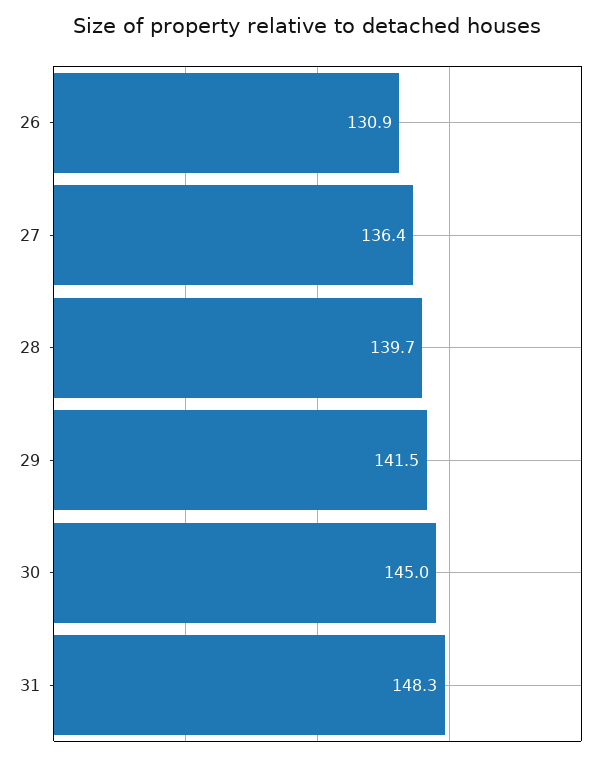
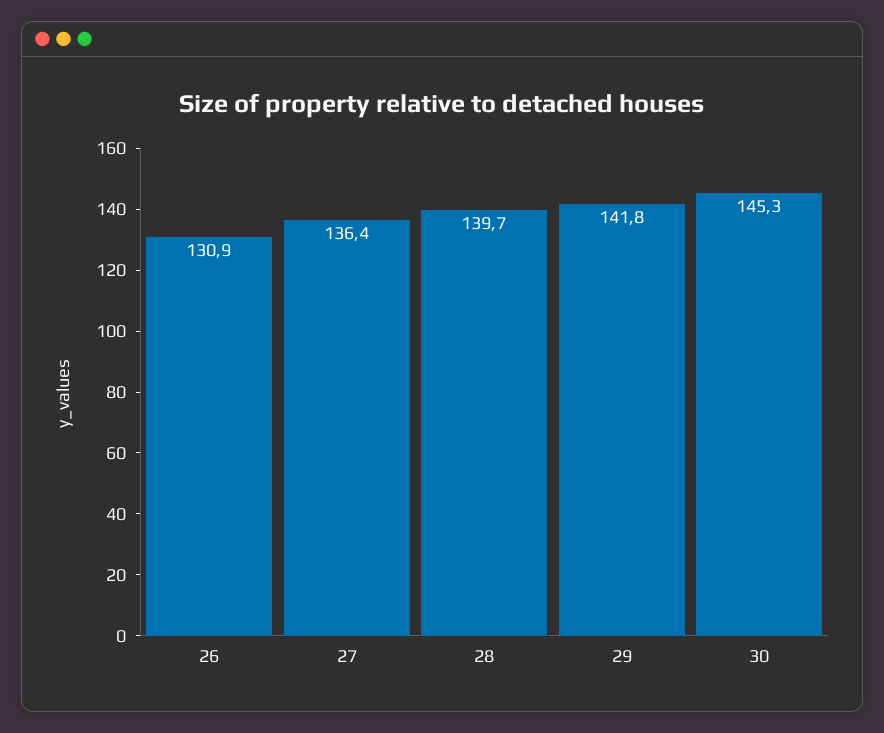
29: 141.5 -> 141.8
30: 145 -> 145.3
31: 148.3 -> none

